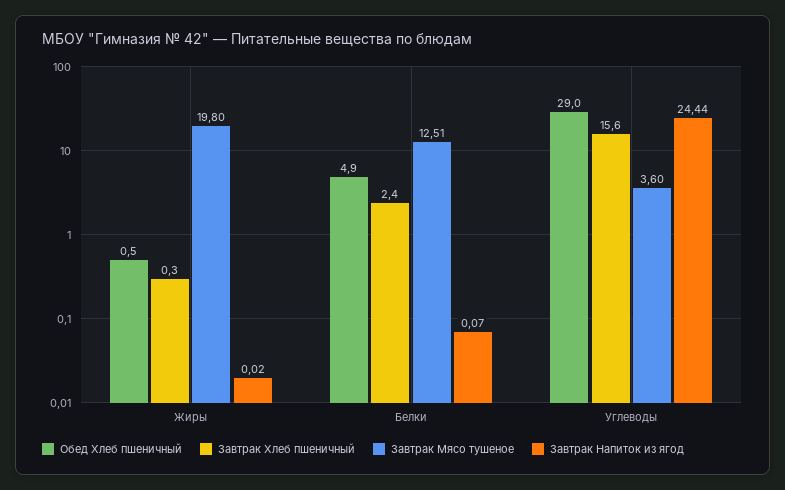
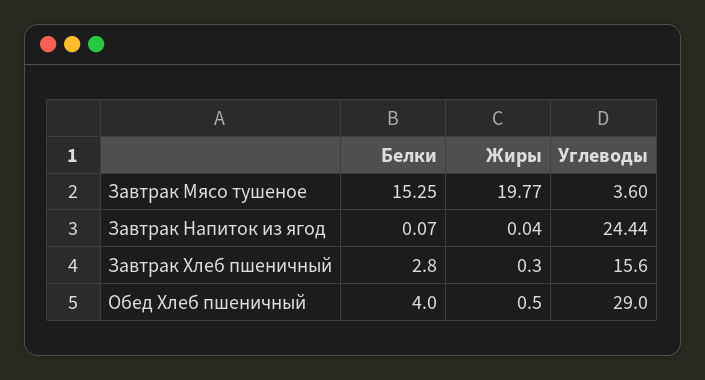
Завтрак Мясо тушеное, Жиры: 19.8 -> 19.77
Завтрак Напиток из ягод, Жиры: 0.02 -> 0.04
Обед Хлеб пшеничный, Белки: 4.9 -> 4
Завтрак Хлеб пшеничный, Белки: 2.4 -> 2.8
Завтрак Мясо тушеное, Белки: 12.51 -> 15.25

